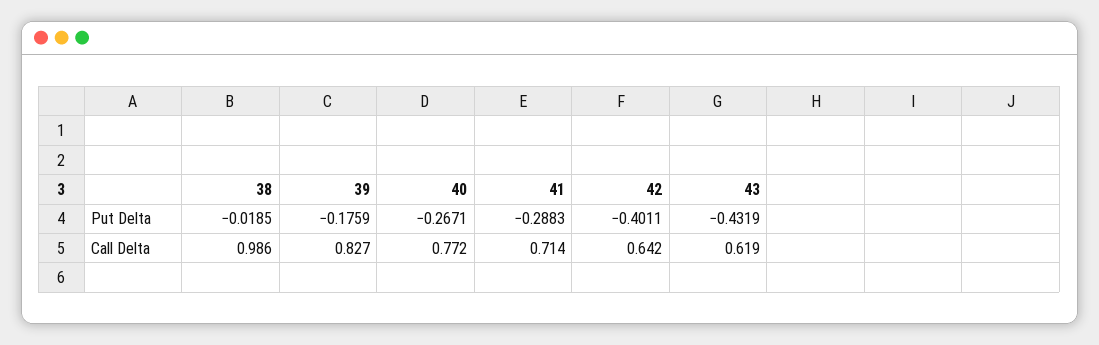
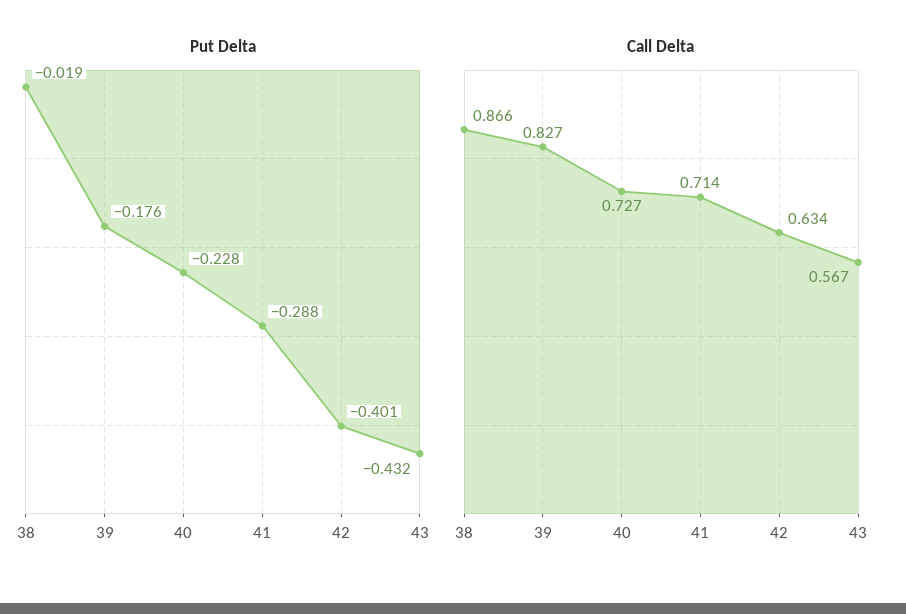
Put Delta, 40: -0.2671 -> -0.228
Call Delta, 38: 0.986 -> 0.866
Call Delta, 40: 0.772 -> 0.727
Call Delta, 42: 0.642 -> 0.634
Call Delta, 43: 0.619 -> 0.567

